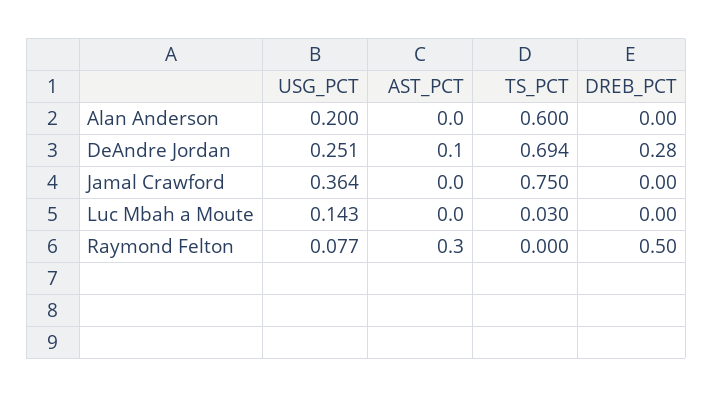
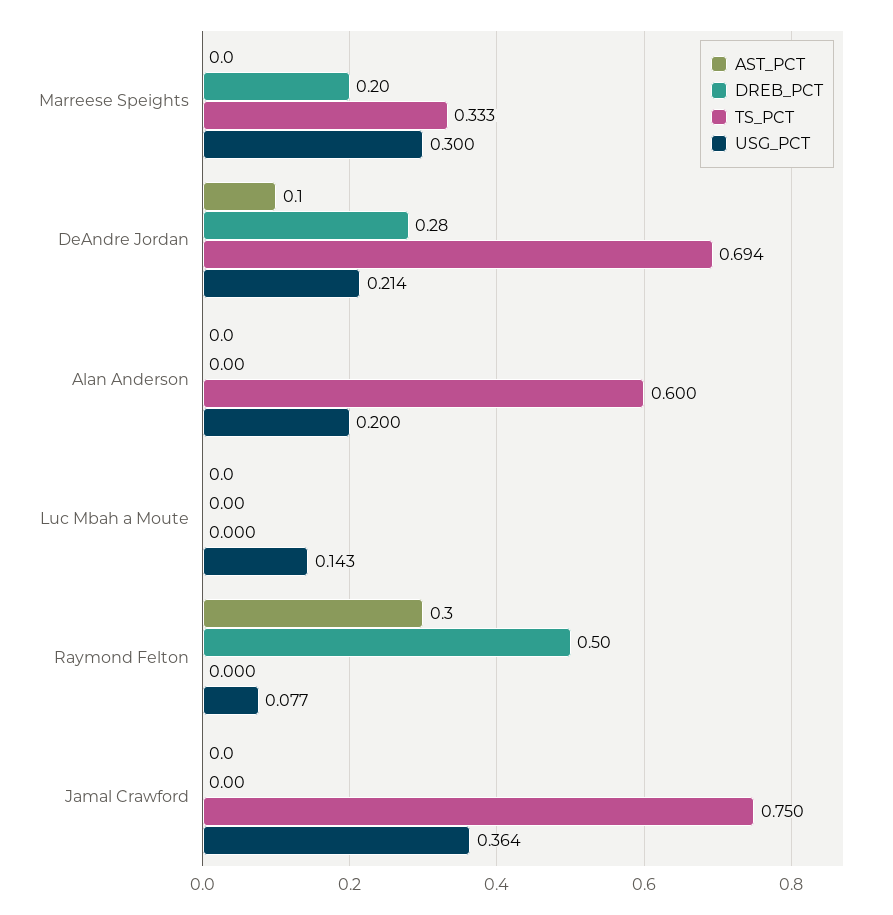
USG_PCT, DeAndre Jordan: 0.251 -> 0.214
TS_PCT, Luc Mbah a Moute: 0.03 -> 0
AST_PCT, Marreese Speights: none -> 0
DREB_PCT, Marreese Speights: none -> 0.2
TS_PCT, Marreese Speights: none -> 0.333
USG_PCT, Marreese Speights: none -> 0.3

